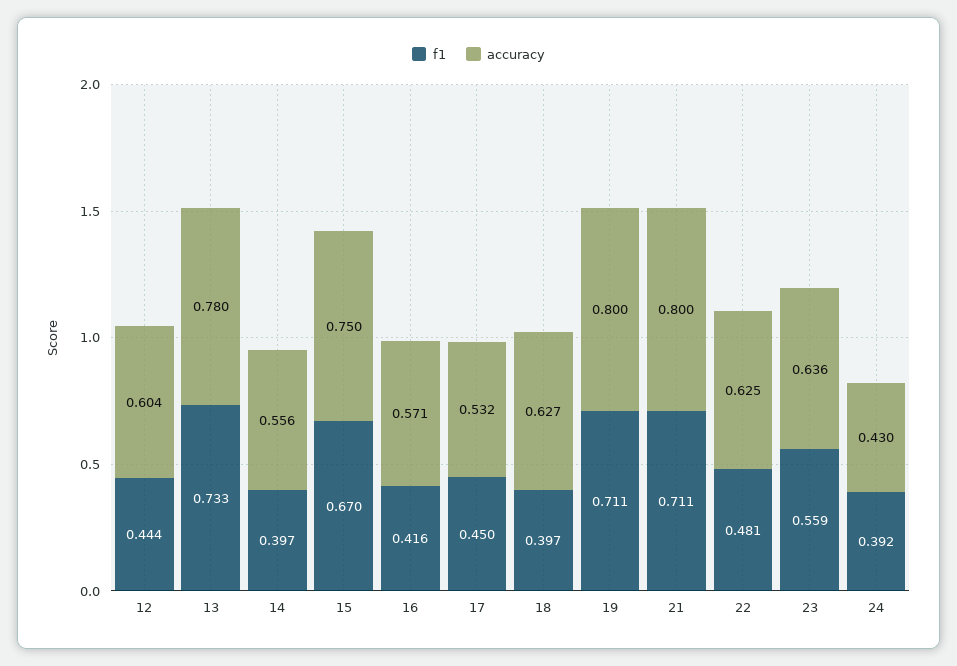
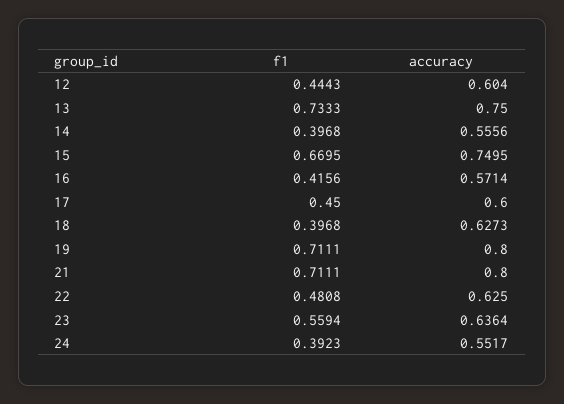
accuracy, 13: 0.78 -> 0.75
accuracy, 17: 0.532 -> 0.6
accuracy, 24: 0.43 -> 0.5517

